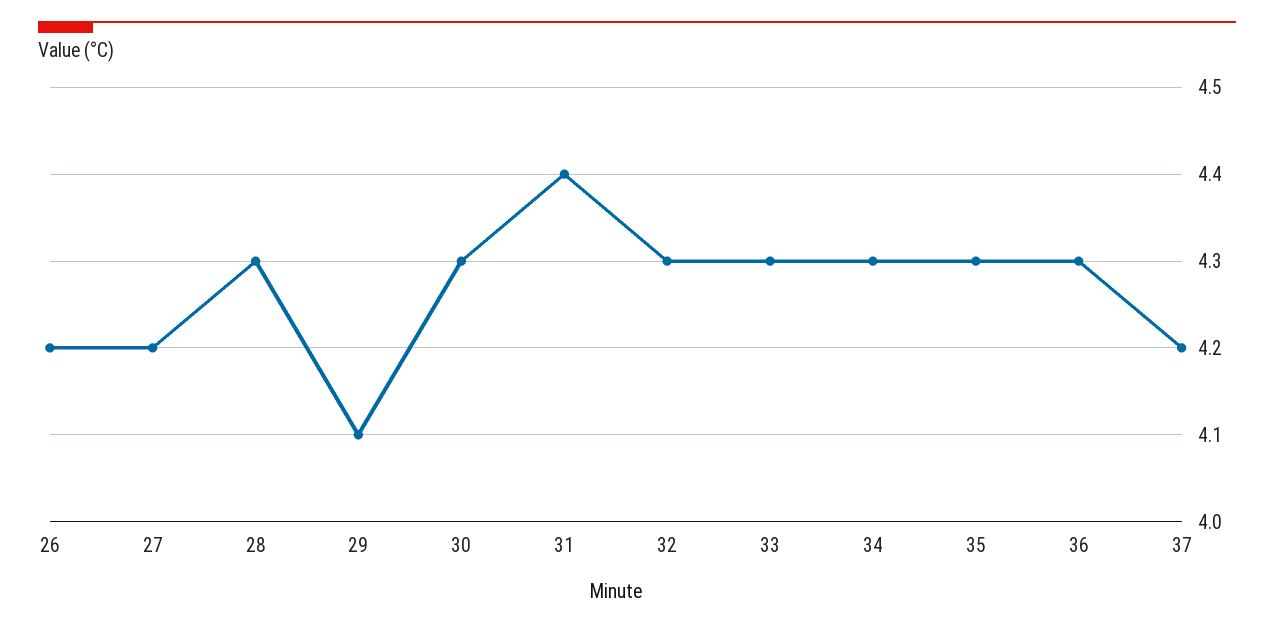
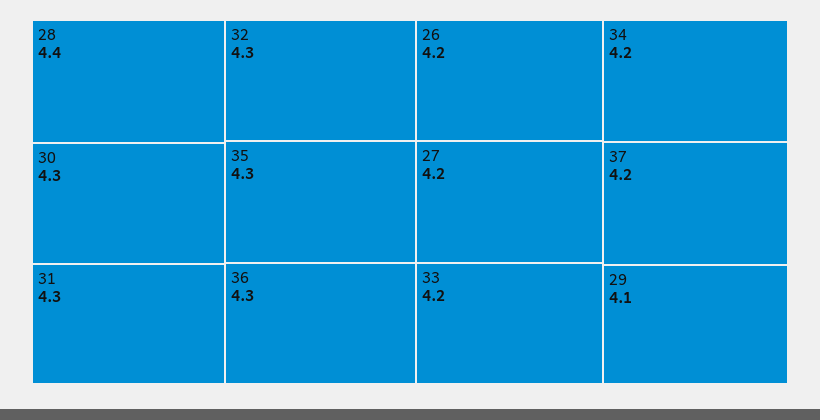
28: 4.3 -> 4.4
31: 4.4 -> 4.3
33: 4.3 -> 4.2
34: 4.3 -> 4.2

